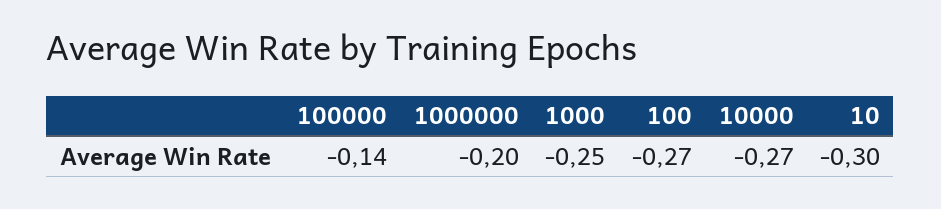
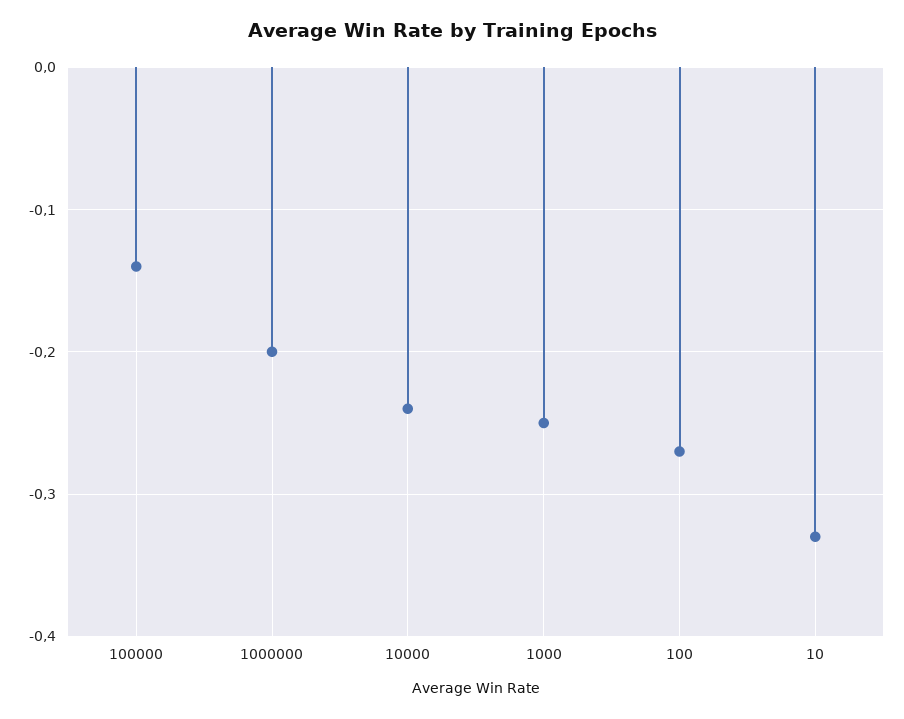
10000: -0.27 -> -0.24
10: -0.3 -> -0.33

